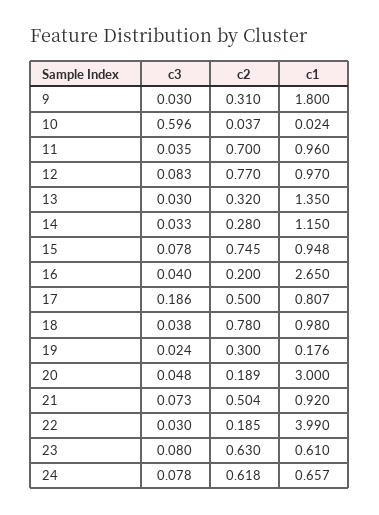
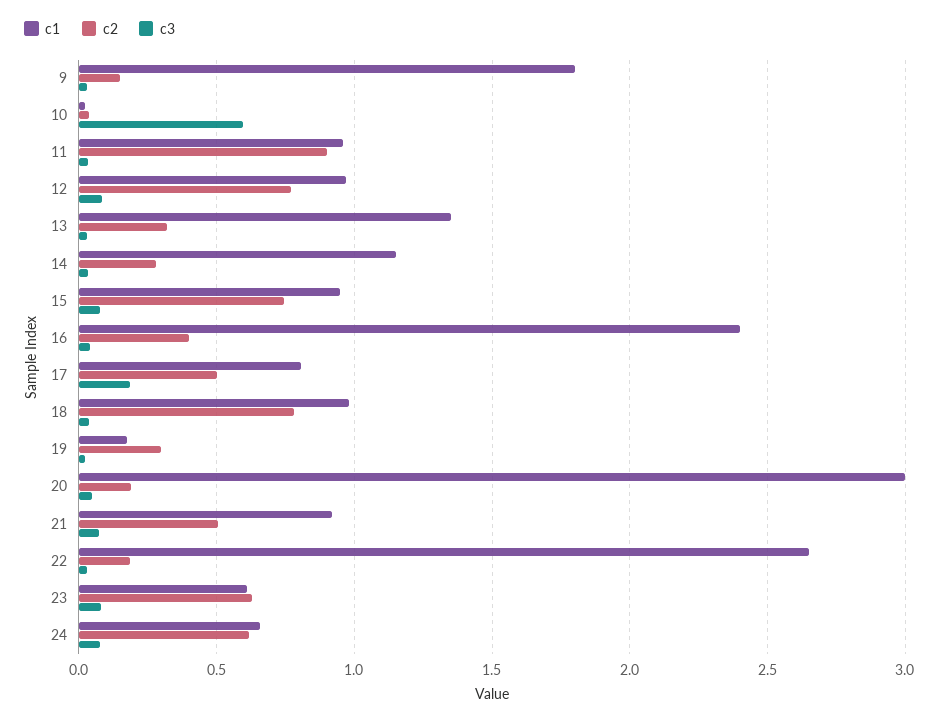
c2, 9: 0.31 -> 0.15
c2, 11: 0.7 -> 0.9
c2, 16: 0.2 -> 0.4
c1, 16: 2.65 -> 2.4
c1, 22: 3.99 -> 2.65

